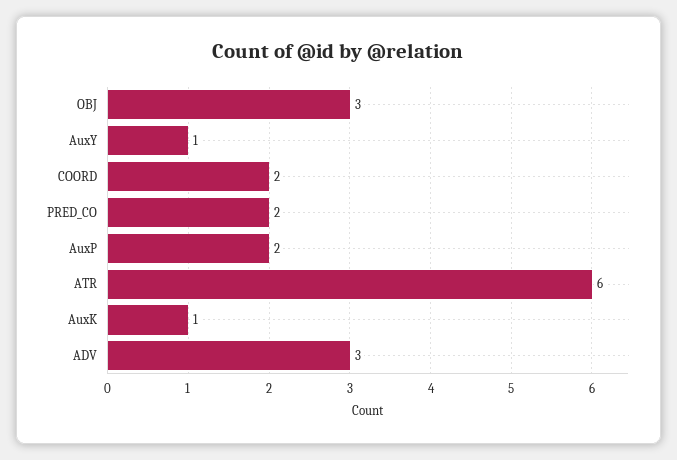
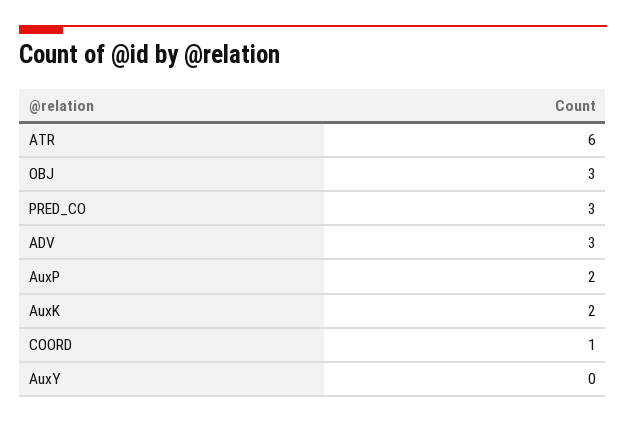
AuxY: 1 -> 0
COORD: 2 -> 1
PRED_CO: 2 -> 3
AuxK: 1 -> 2

